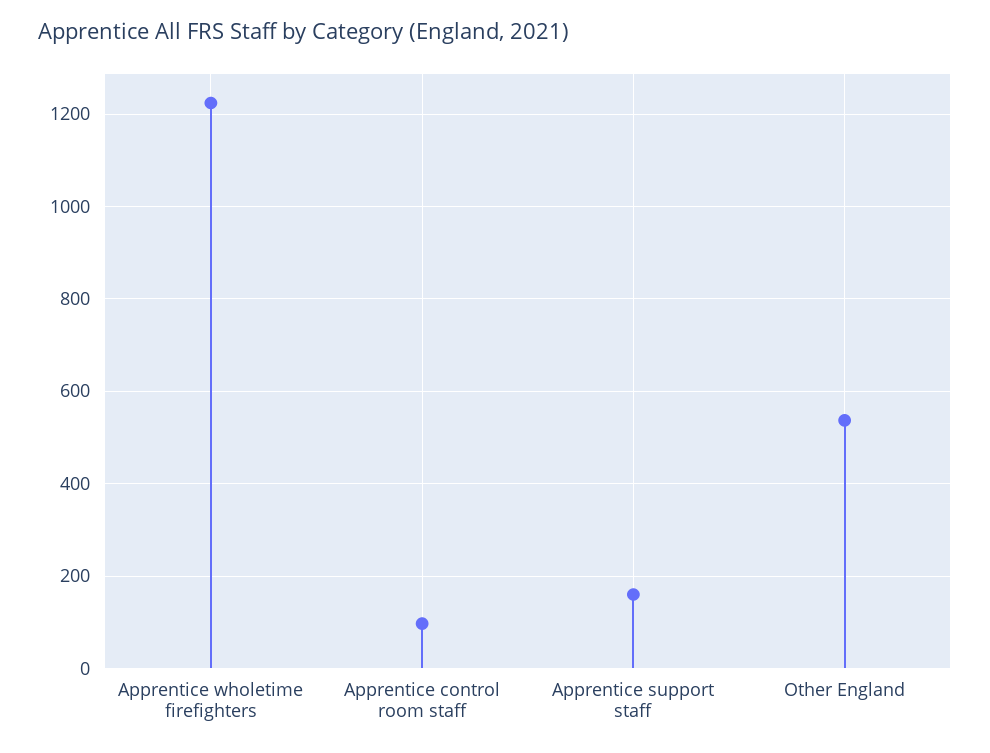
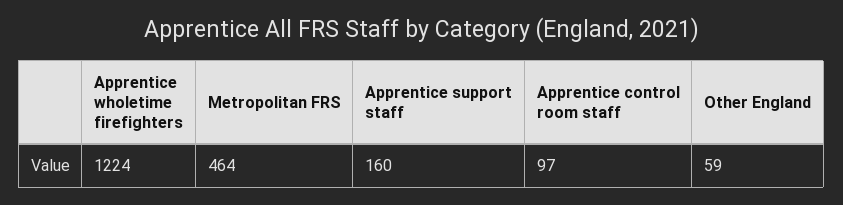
Other England: 540 -> 59
Metropolitan FRS: none -> 464

